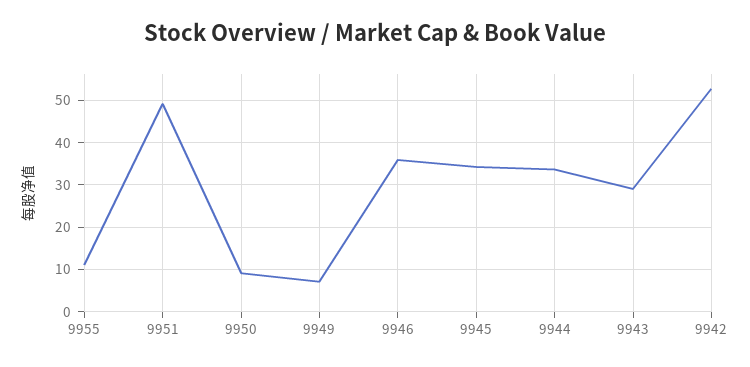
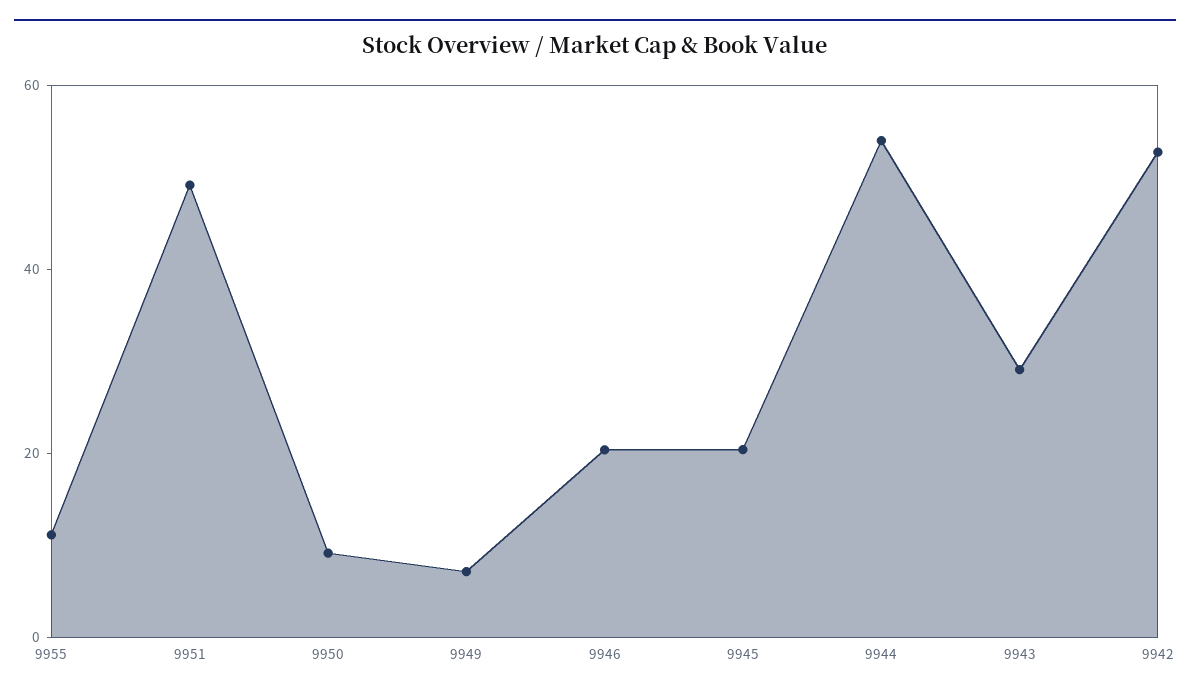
9946: 36 -> 20
9945: 34 -> 20
9944: 34 -> 55

